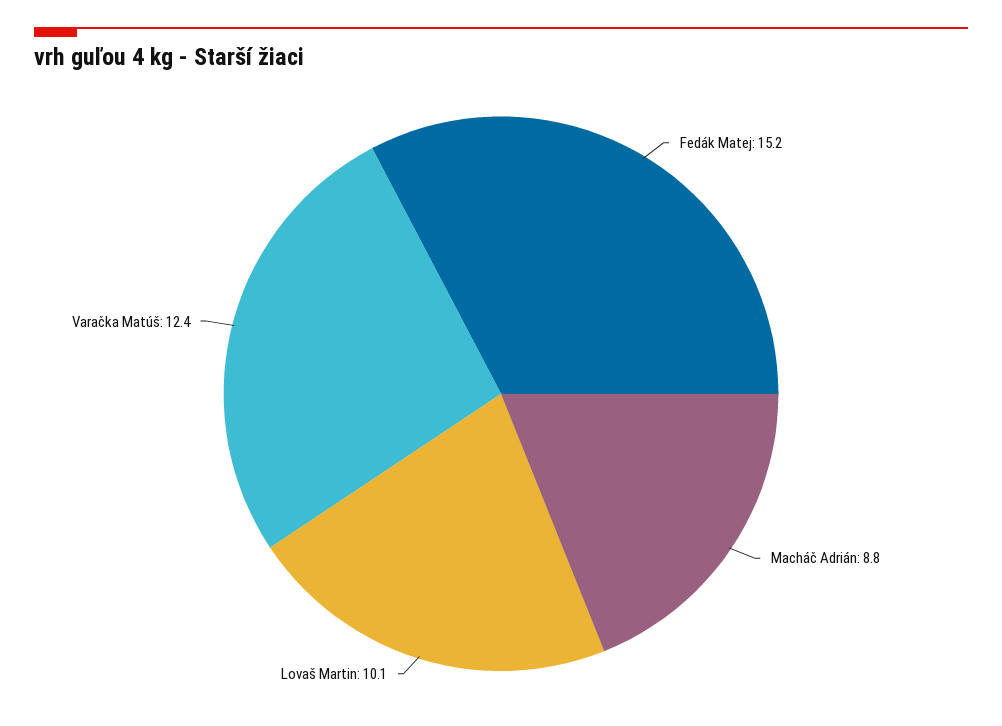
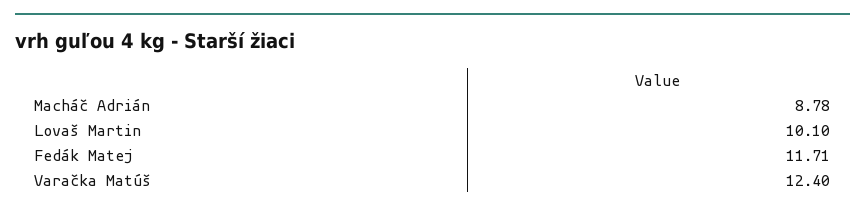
Fedák Matej: 15.2 -> 11.71

